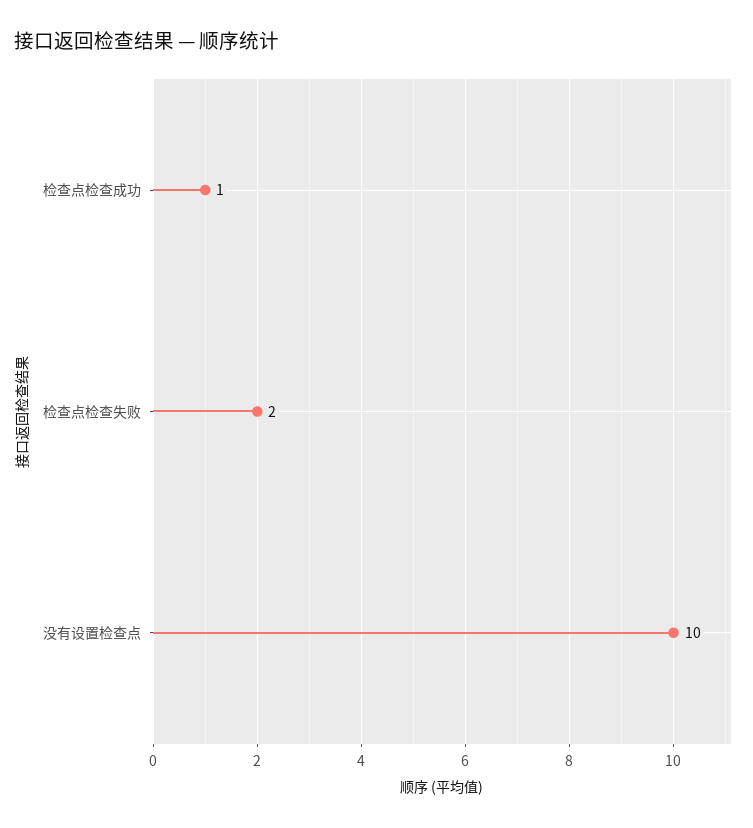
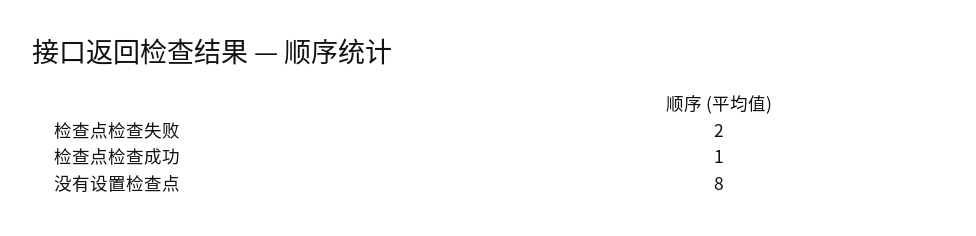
没有设置检查点: 10 -> 8

